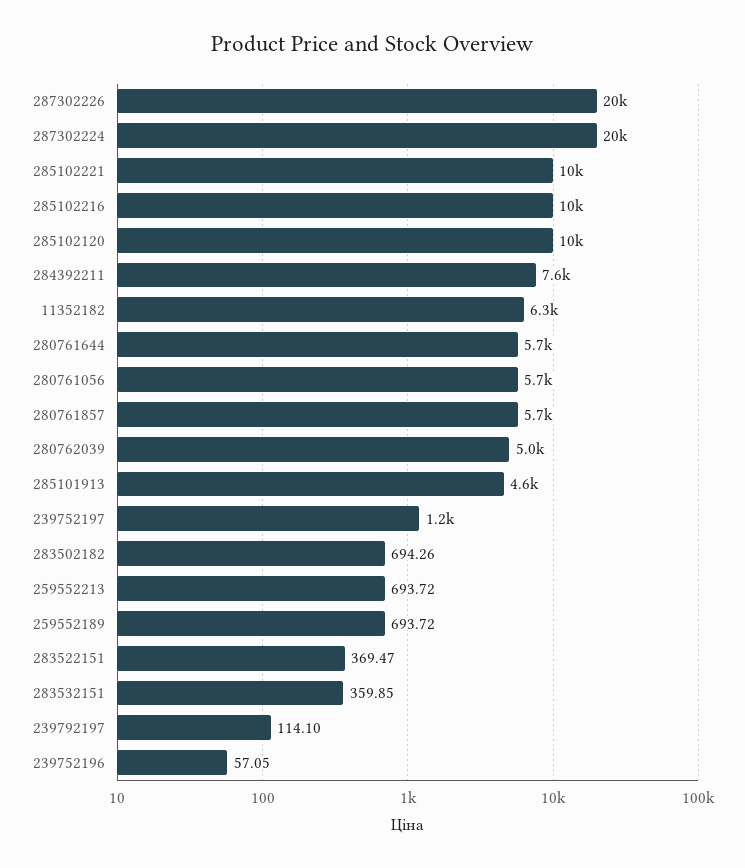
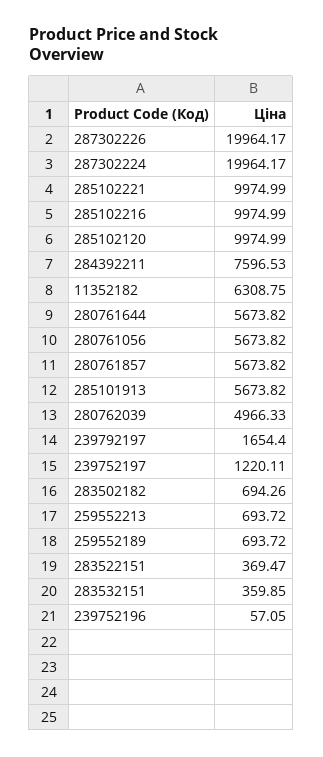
285101913: 4600 -> 5673.82
239792197: 114.1 -> 1654.4

